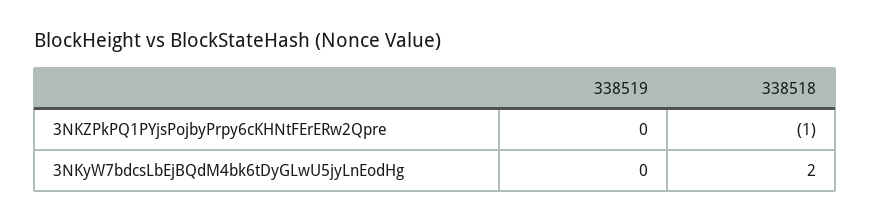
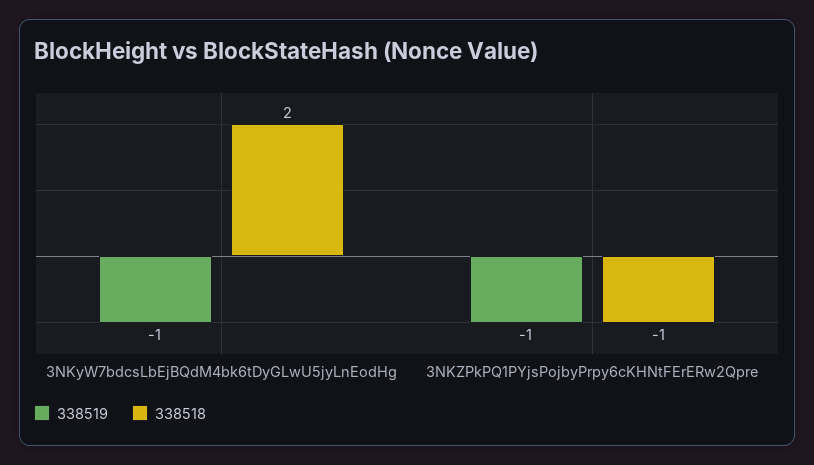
338519, 3NKZPkPQ1PYjsPojbyPrpy6cKHNtFErERw2Qpre: 0 -> -1
338519, 3NKyW7bdcsLbEjBQdM4bk6tDyGLwU5jyLnEodHg: 0 -> -1

